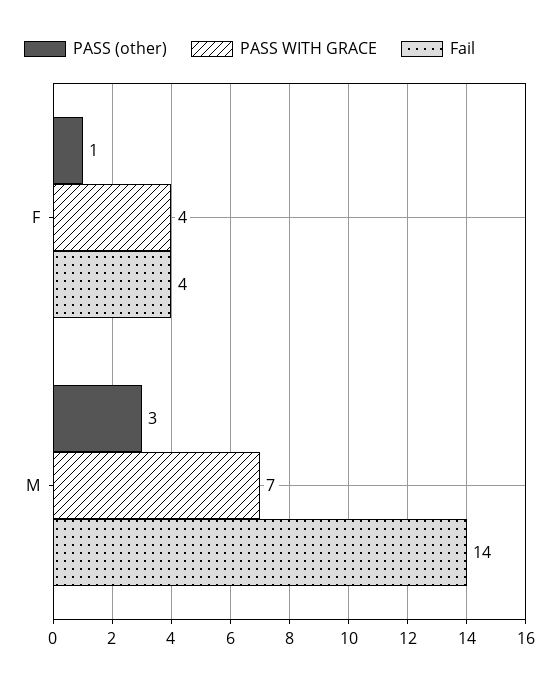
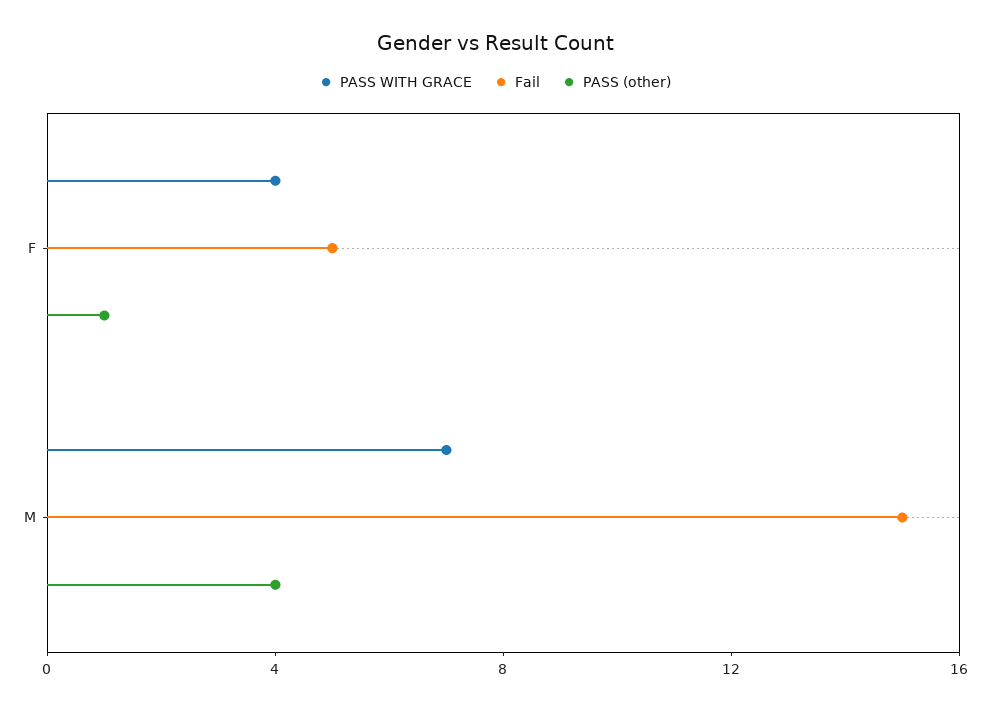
Fail, F: 4 -> 5
PASS (other), M: 3 -> 4
Fail, M: 14 -> 15

